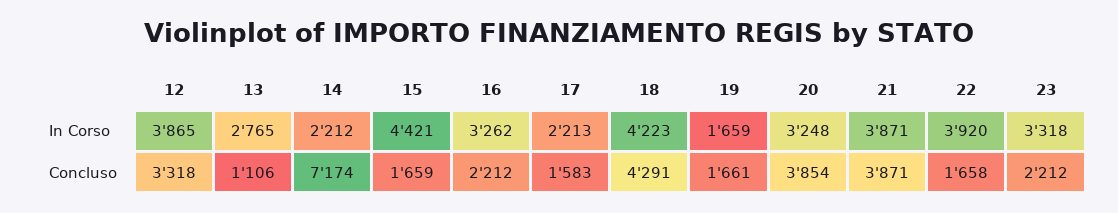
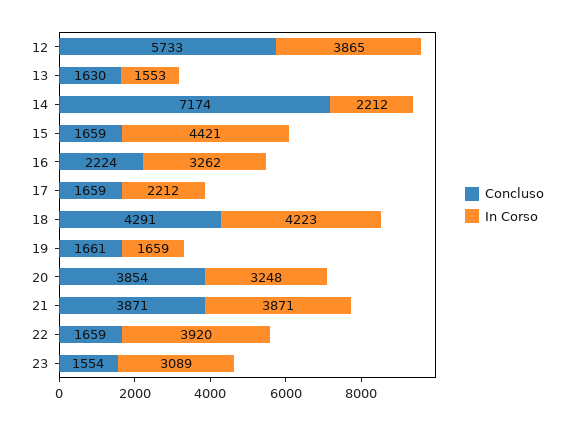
In Corso, 13: 2765 -> 1553
In Corso, 17: 2213 -> 2212
In Corso, 23: 3318 -> 3089
Concluso, 12: 3318 -> 5733
Concluso, 13: 1106 -> 1630
Concluso, 16: 2212 -> 2224
Concluso, 17: 1583 -> 1659
Concluso, 22: 1658 -> 1659
Concluso, 23: 2212 -> 1554

